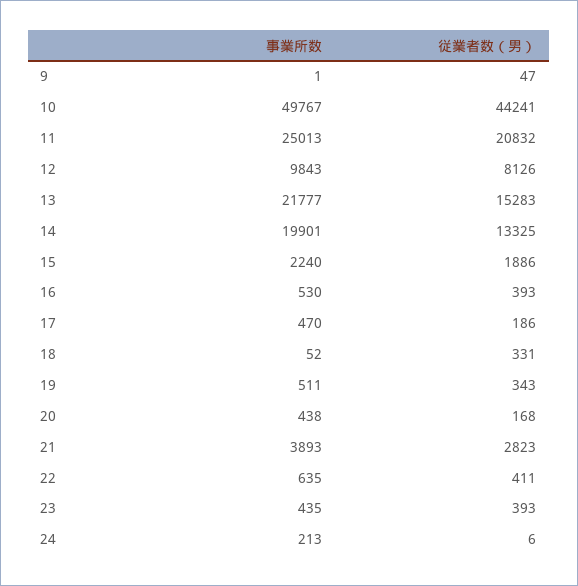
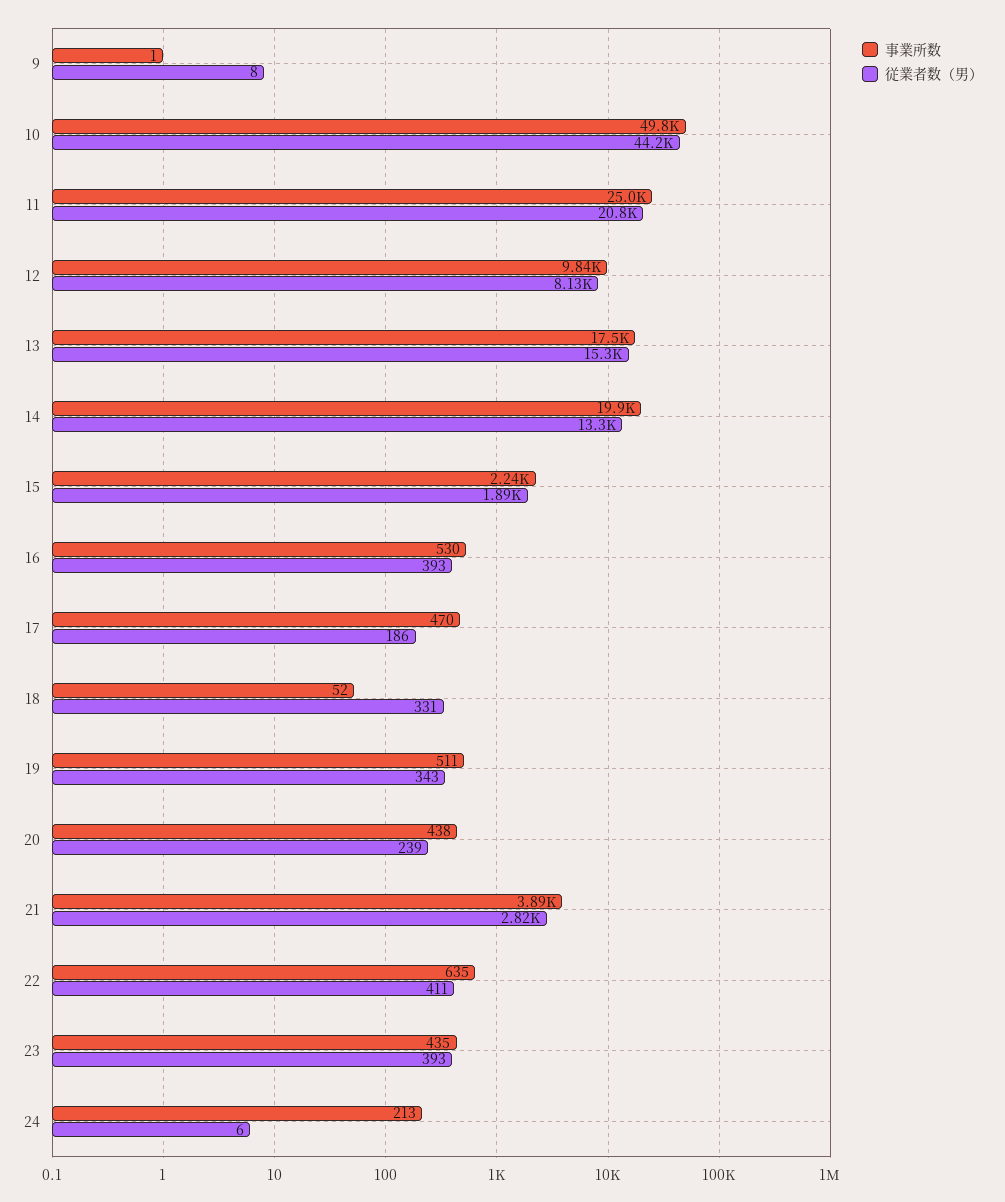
従業者数（男）, 9: 47 -> 8
事業所数, 13: 21777 -> 17500
従業者数（男）, 20: 168 -> 239

